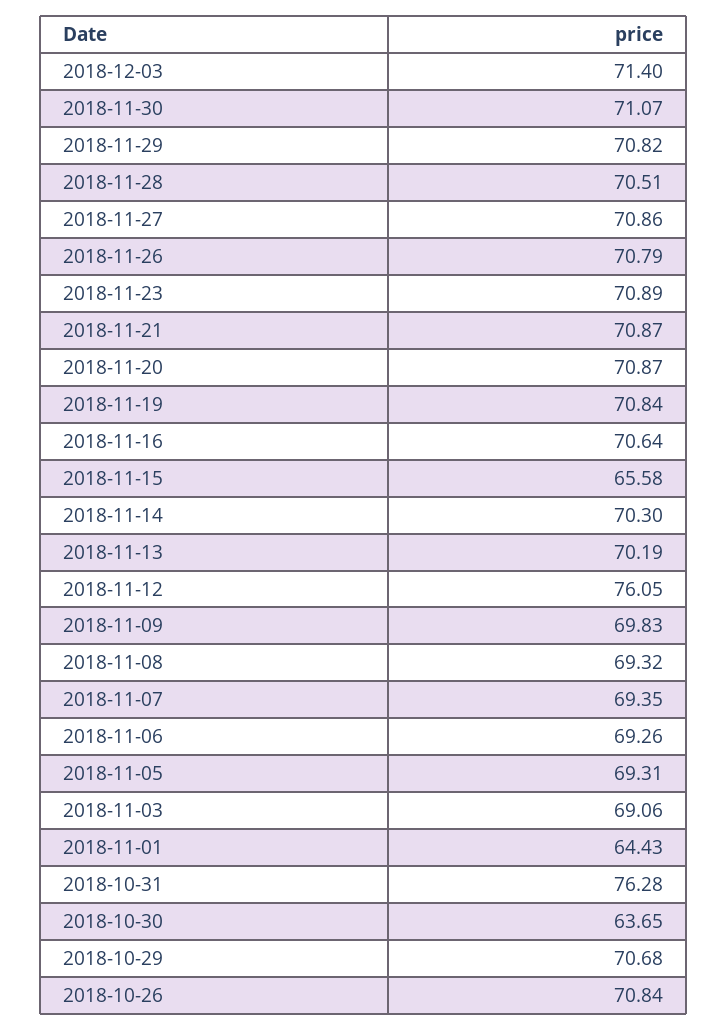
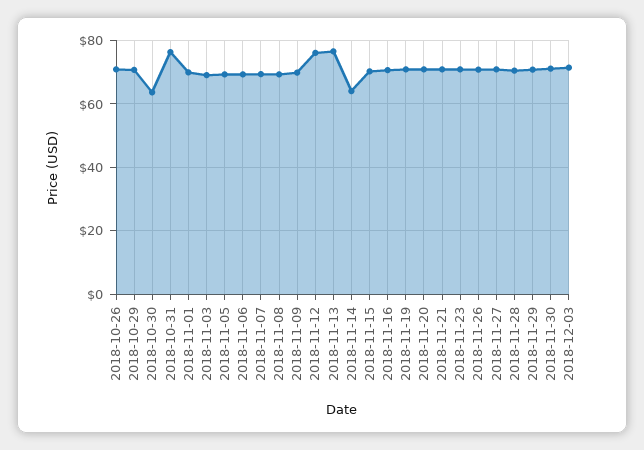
2018-11-15: 65.58 -> 70
2018-11-14: 70.3 -> 64
2018-11-13: 70.19 -> 76
2018-11-01: 64.43 -> 70

